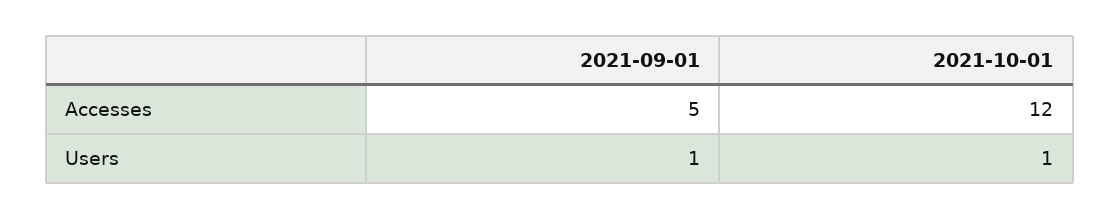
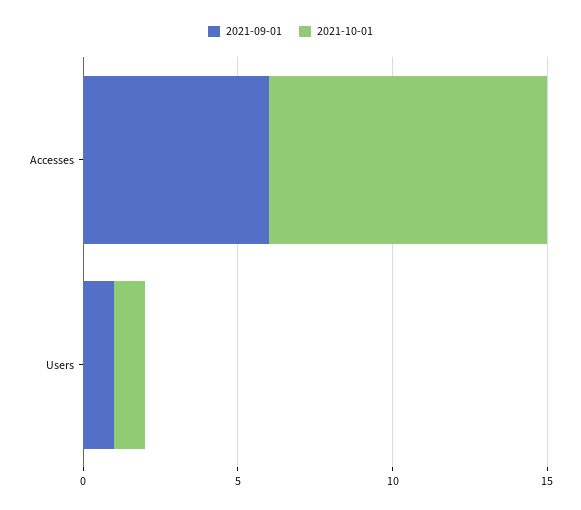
2021-09-01, Accesses: 5 -> 6
2021-10-01, Accesses: 12 -> 9

